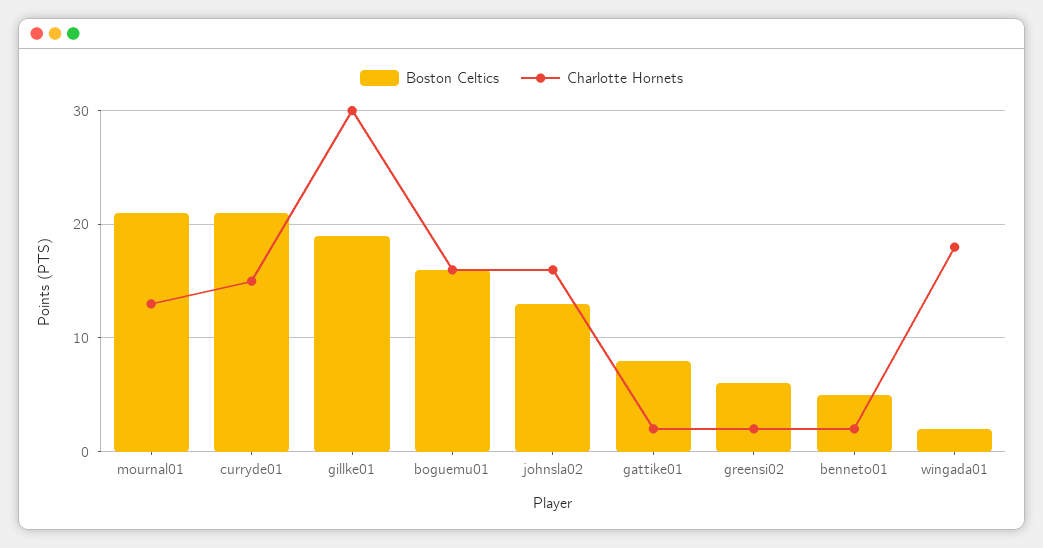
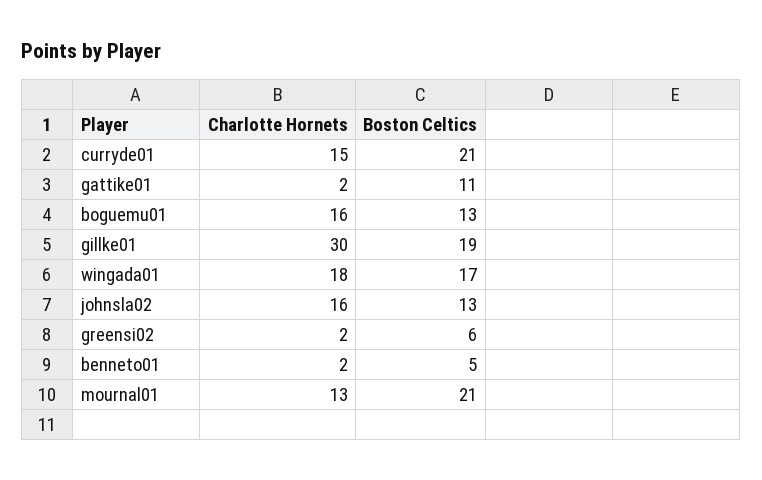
Boston Celtics, boguemu01: 16 -> 13
Boston Celtics, gattike01: 8 -> 11
Boston Celtics, wingada01: 2 -> 17

